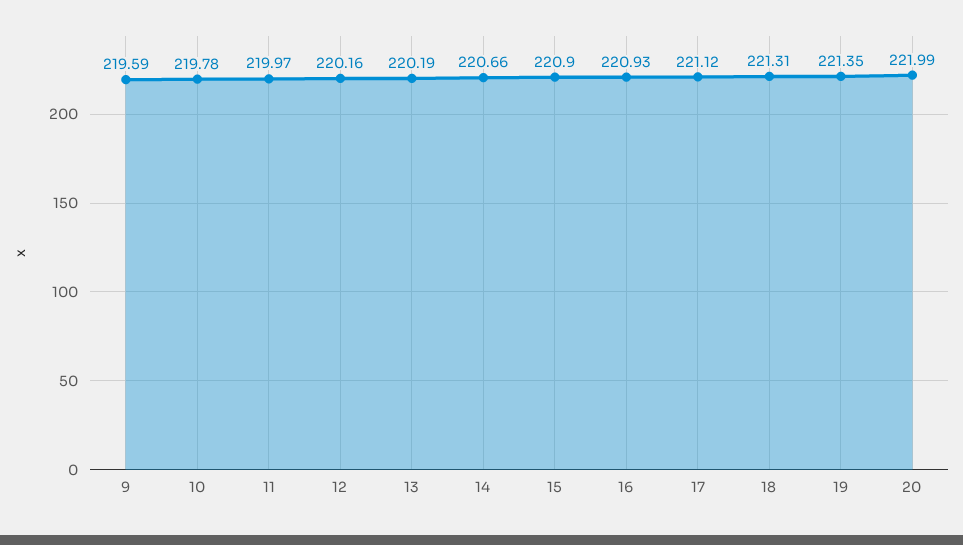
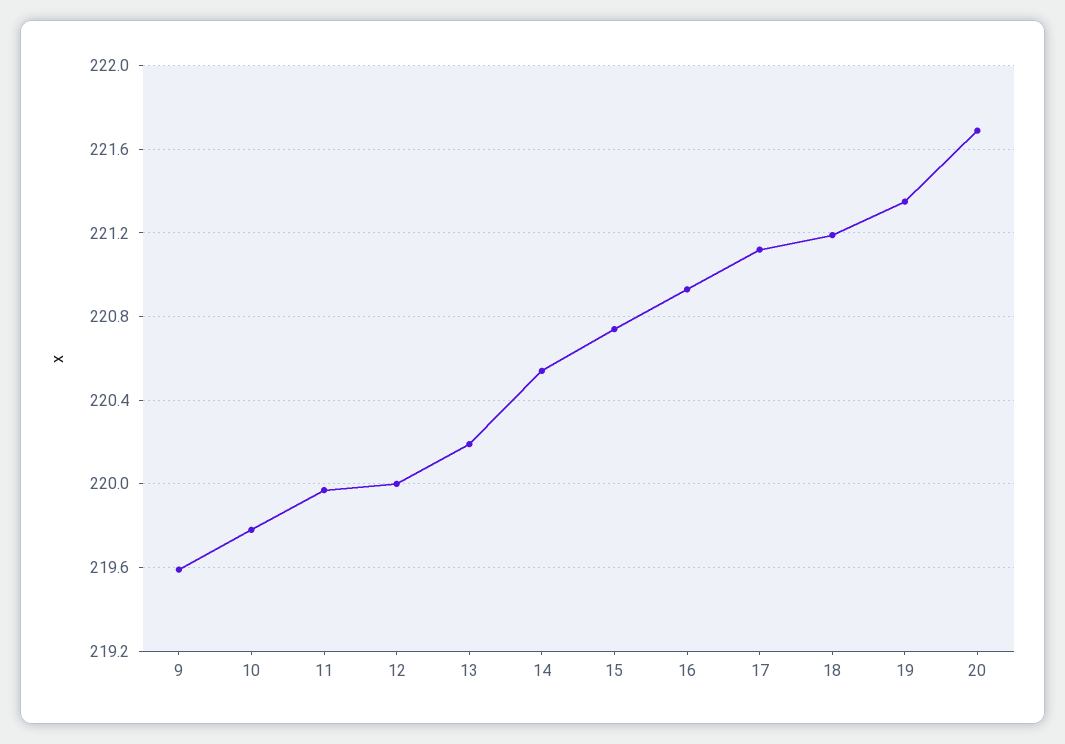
12: 220.16 -> 220
14: 220.66 -> 220.55
15: 220.9 -> 220.75
18: 221.31 -> 221.2
20: 221.99 -> 221.7

